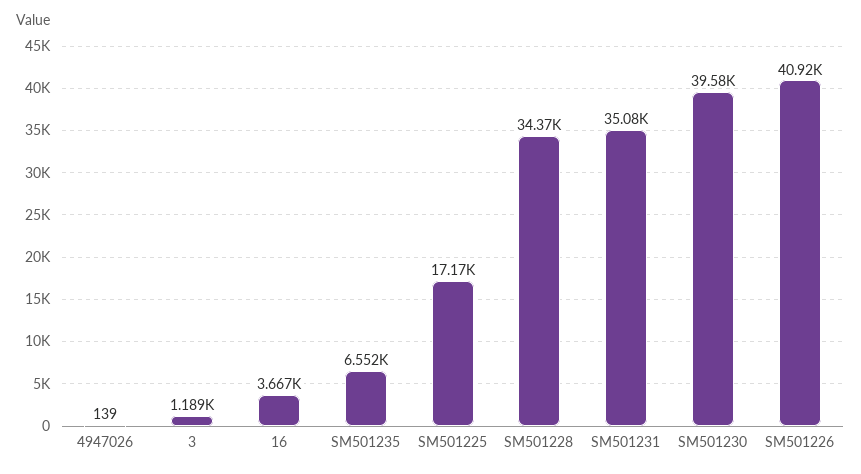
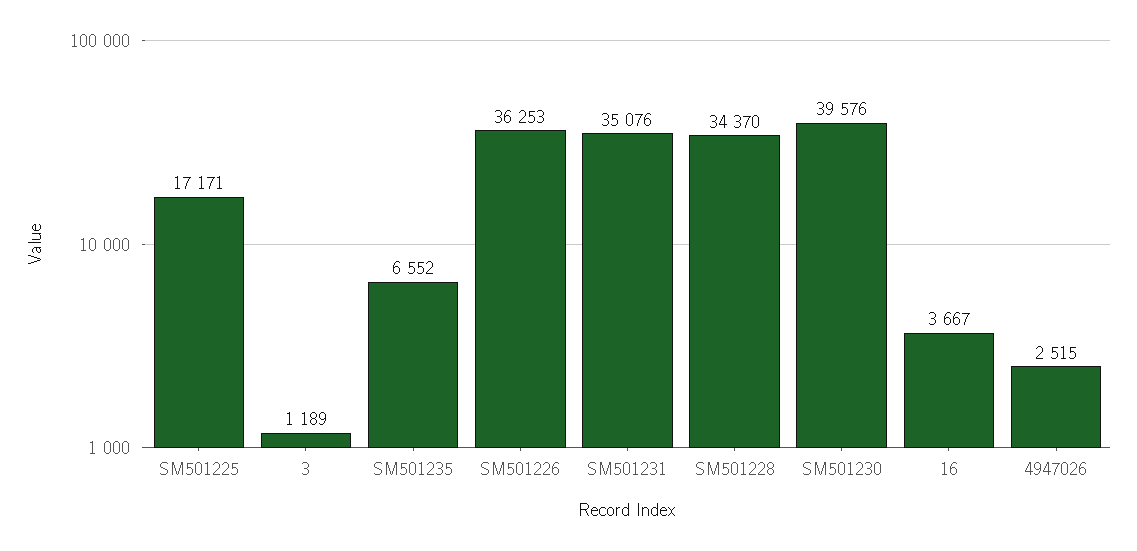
4947026: 139 -> 2515
SM501226: 40920 -> 36253

